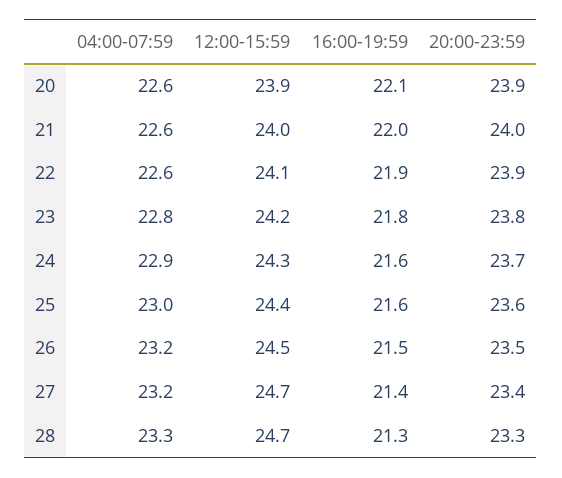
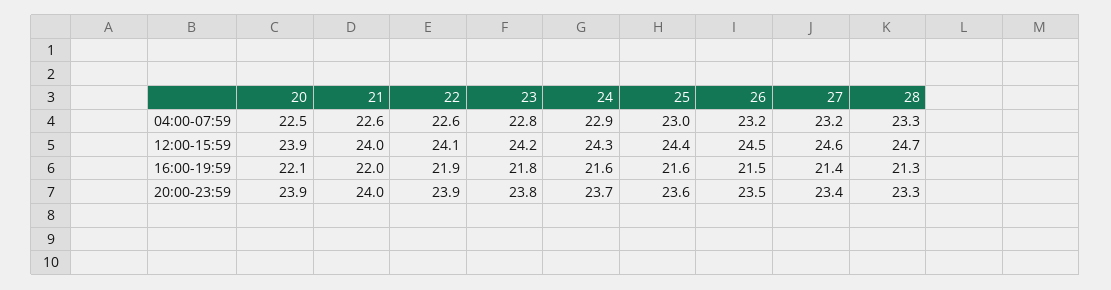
04:00-07:59, 20: 22.6 -> 22.5
12:00-15:59, 27: 24.7 -> 24.6

